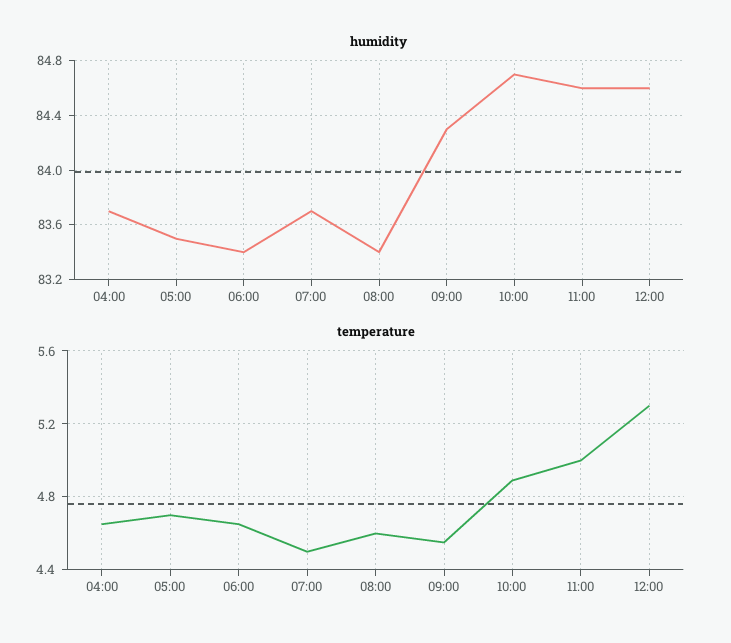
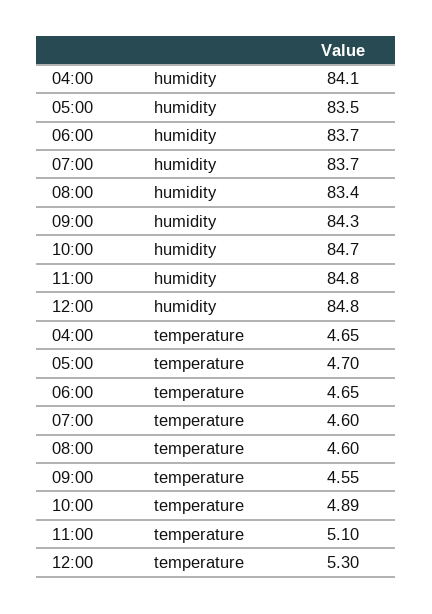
humidity, 04:00: 83.7 -> 84.1
humidity, 06:00: 83.4 -> 83.7
humidity, 11:00: 84.6 -> 84.8
humidity, 12:00: 84.6 -> 84.8
temperature, 07:00: 4.5 -> 4.6
temperature, 11:00: 5 -> 5.1

